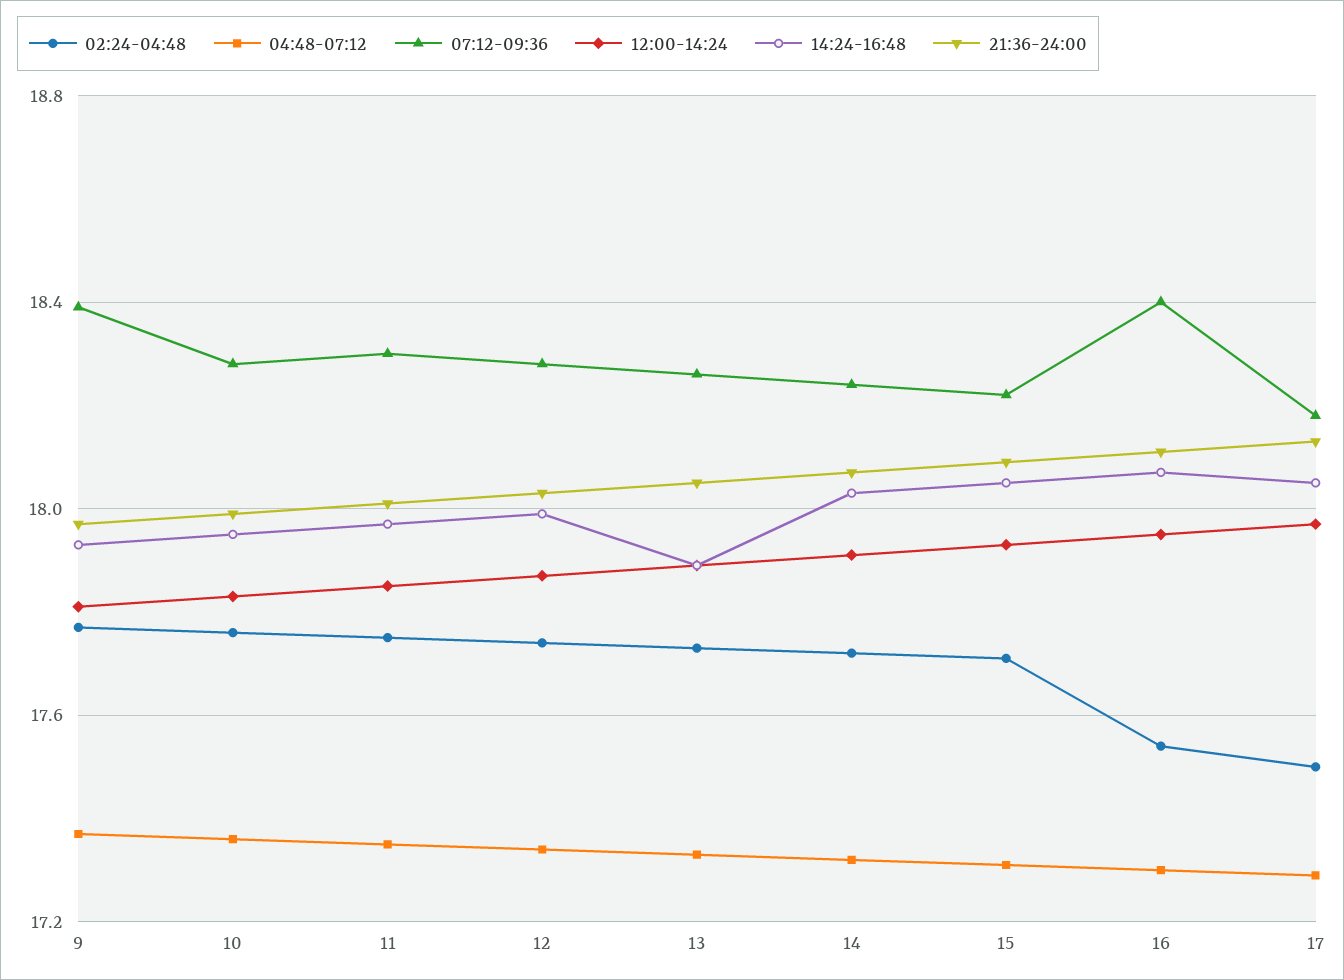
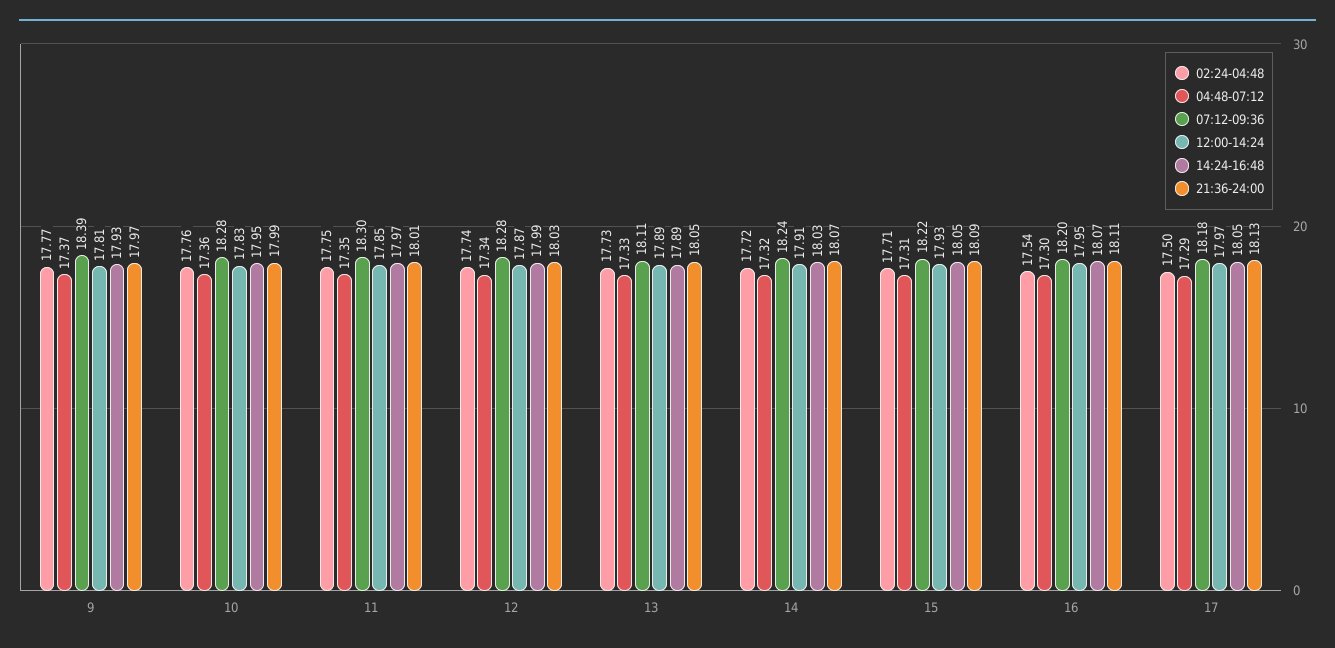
07:12-09:36, 13: 18.25 -> 18.11
07:12-09:36, 16: 18.4 -> 18.2

